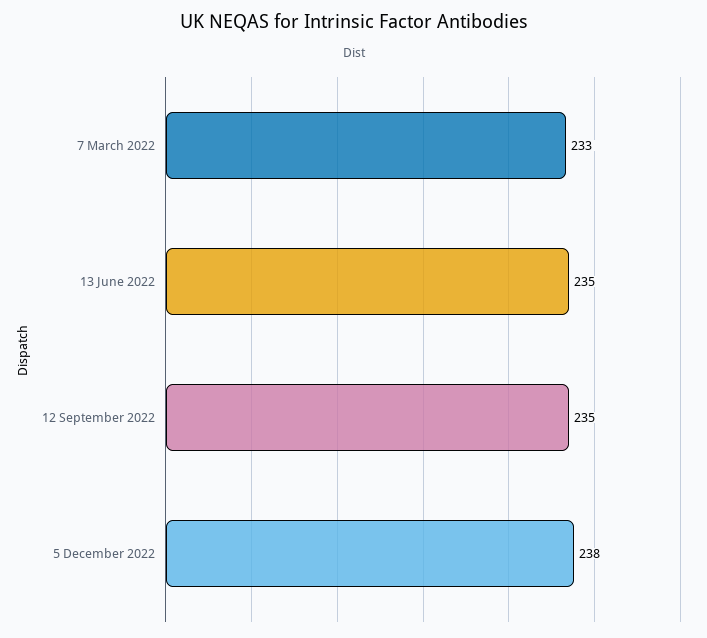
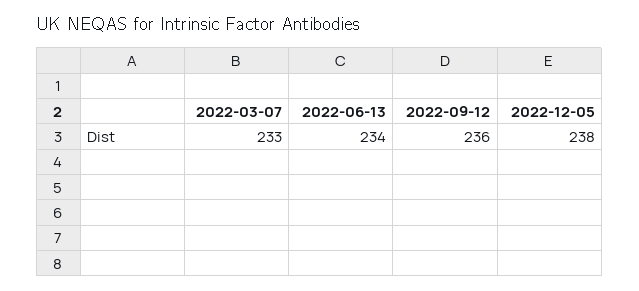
13 June 2022: 235 -> 234
12 September 2022: 235 -> 236

